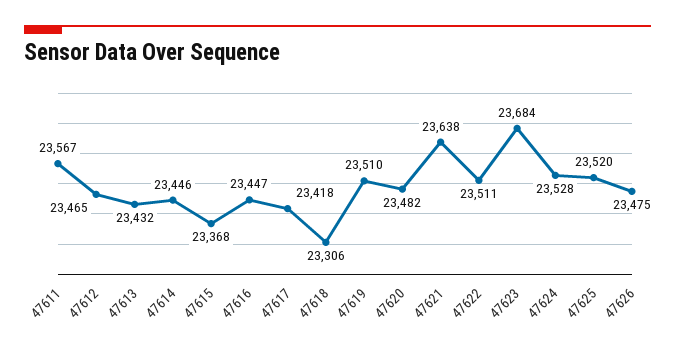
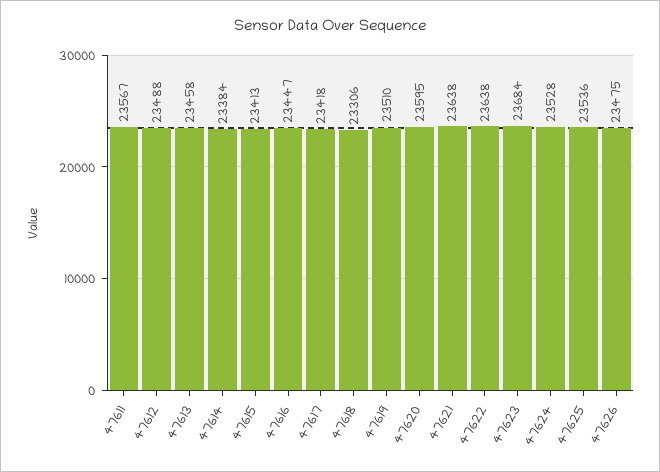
47612: 23465 -> 23488
47613: 23432 -> 23458
47614: 23446 -> 23384
47615: 23368 -> 23413
47620: 23482 -> 23595
47622: 23511 -> 23638
47625: 23520 -> 23536

